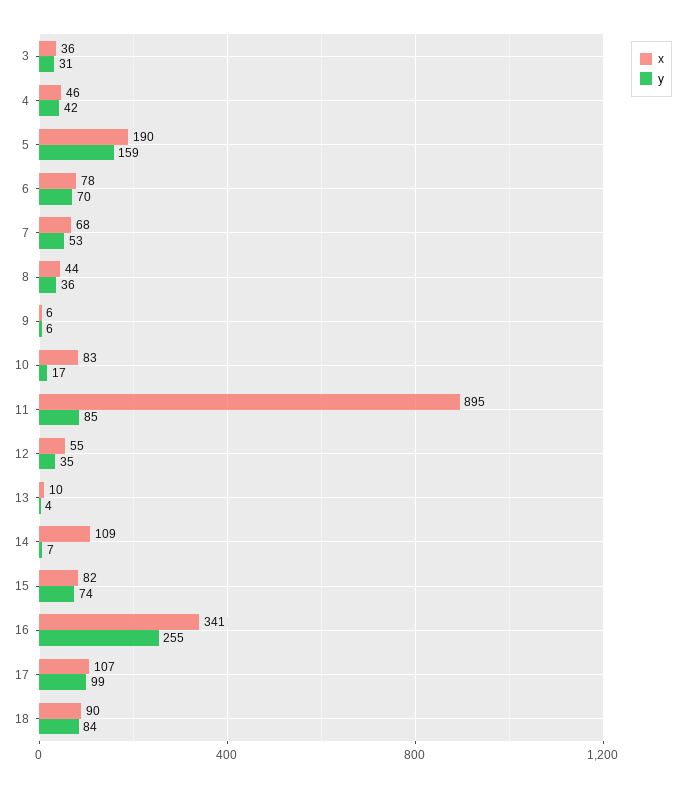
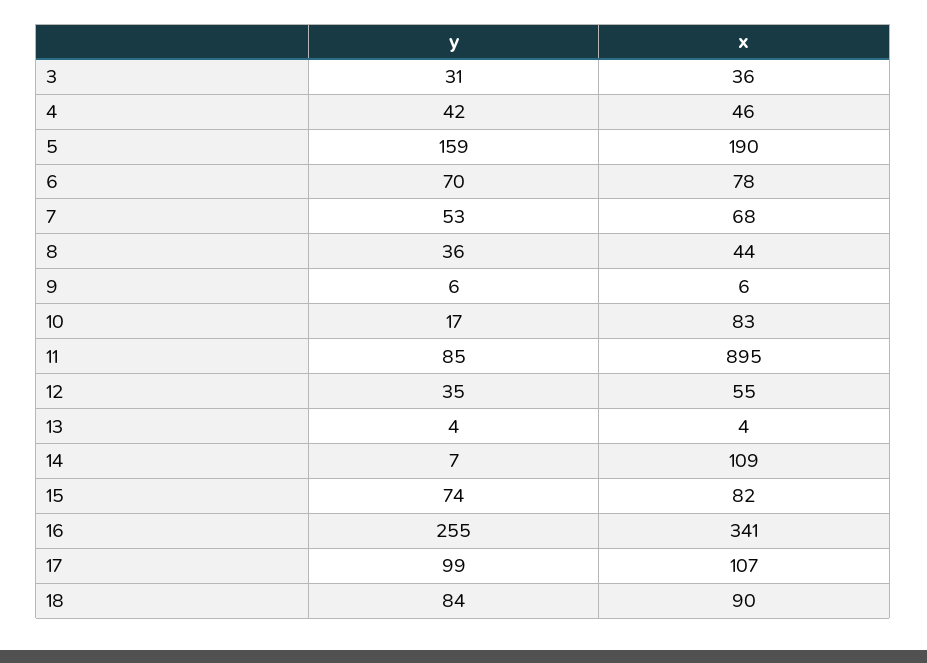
x, 13: 10 -> 4

